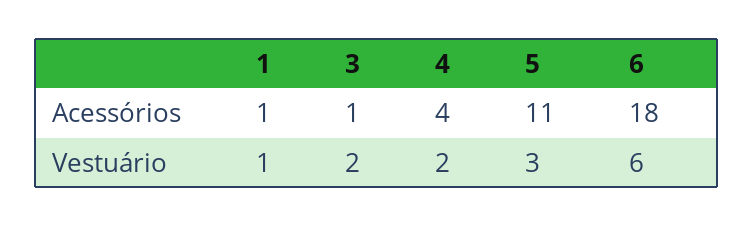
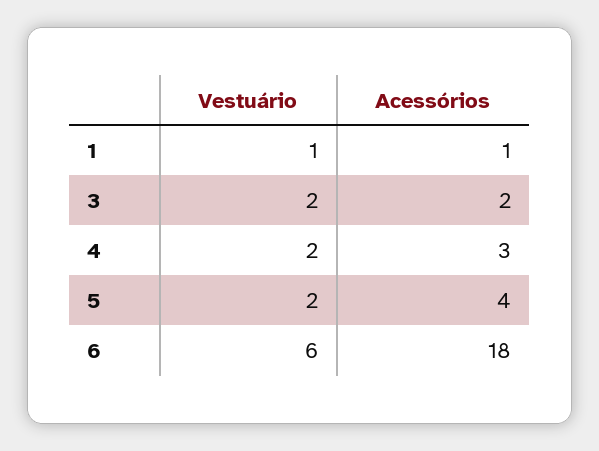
3, Acessórios: 1 -> 2
4, Acessórios: 4 -> 3
5, Acessórios: 11 -> 4
5, Vestuário: 3 -> 2

